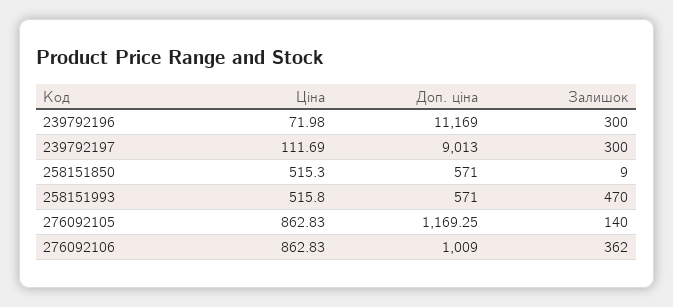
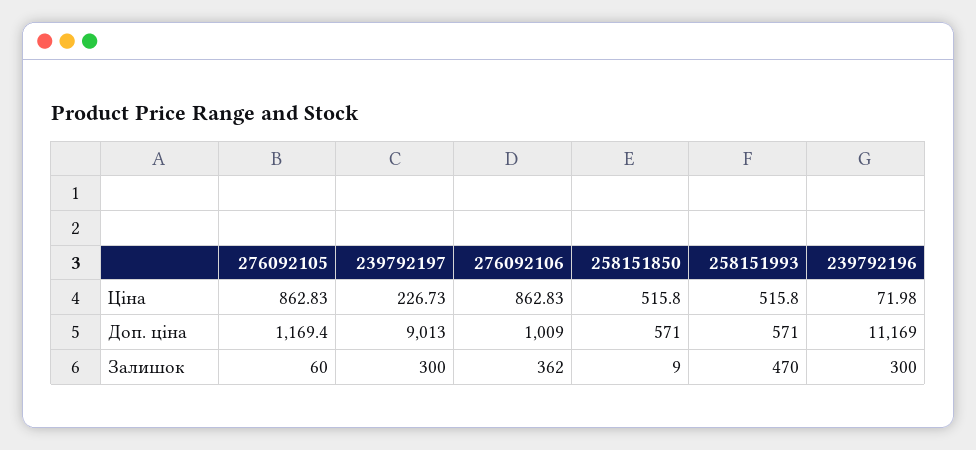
Ціна, 239792197: 111.69 -> 226.73
Ціна, 258151850: 515.3 -> 515.8
Доп. ціна, 276092105: 1169.25 -> 1169.4
Залишок, 276092105: 140 -> 60

